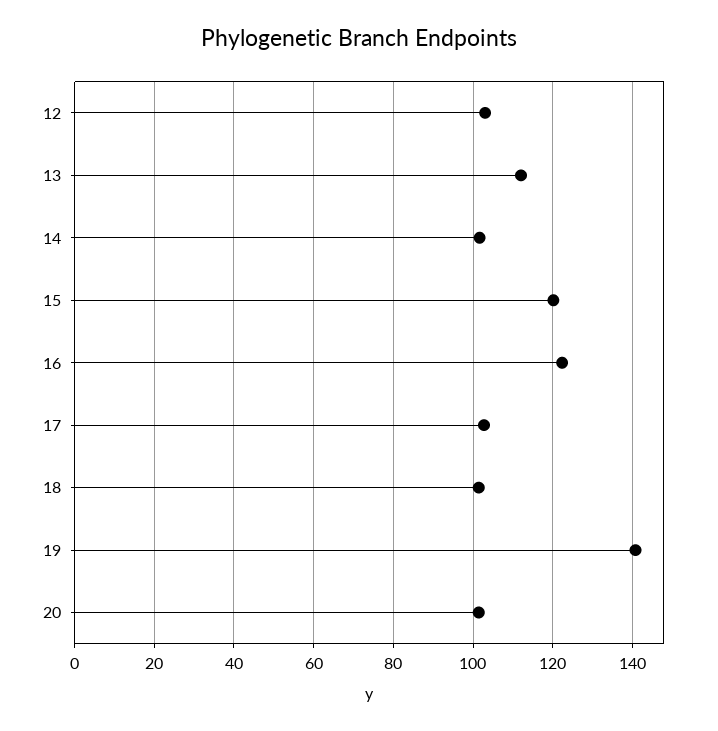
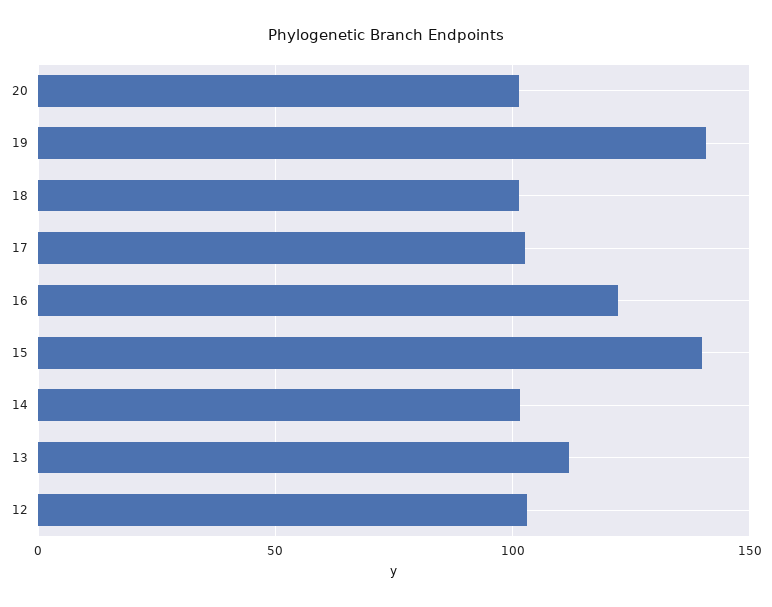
15: 120 -> 140

